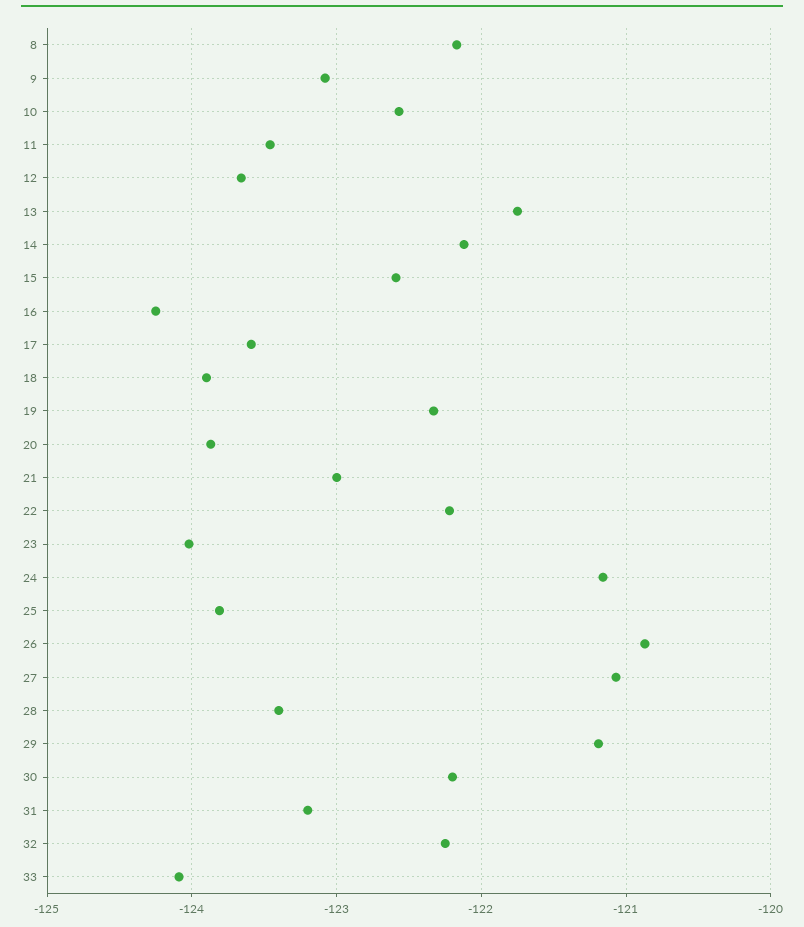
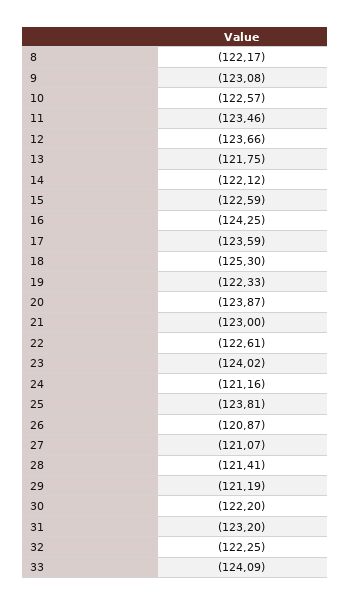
18: -123.9 -> -125.3
22: -122.2 -> -122.61
28: -123.4 -> -121.41

